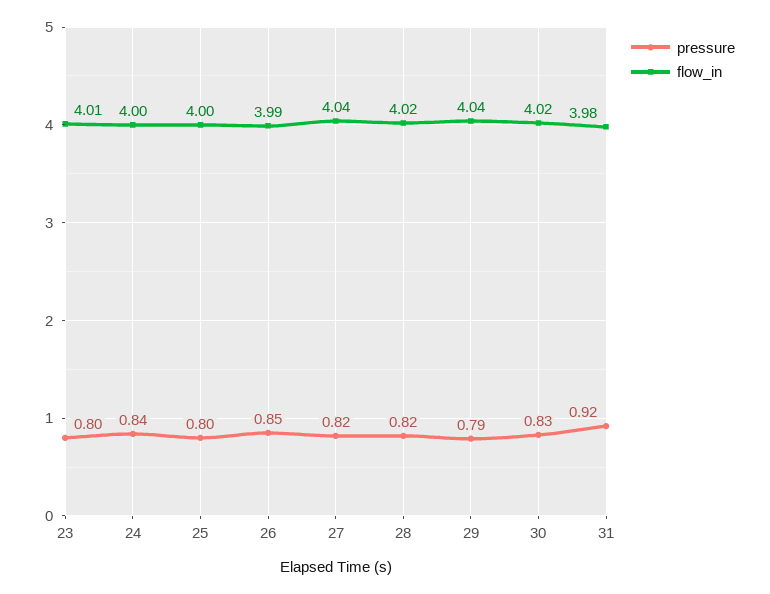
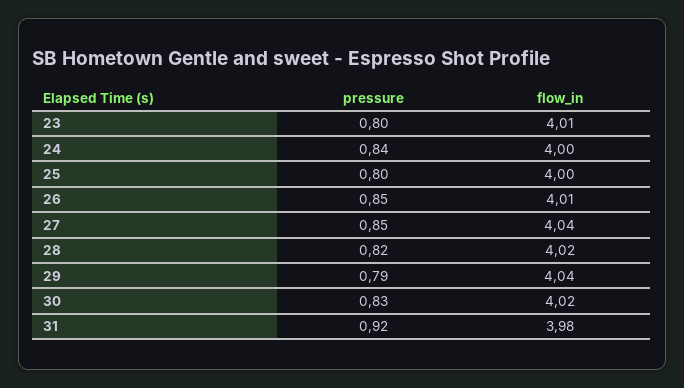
flow_in, 26: 3.99 -> 4.01
pressure, 27: 0.82 -> 0.85

